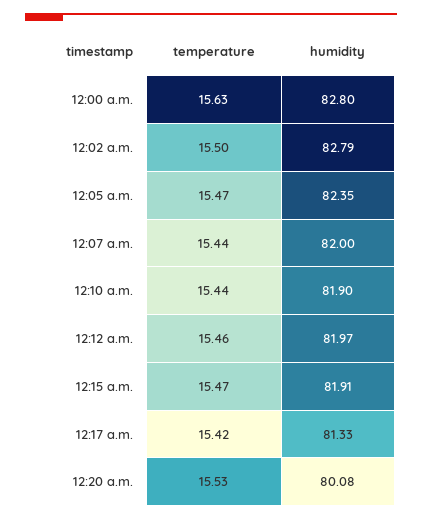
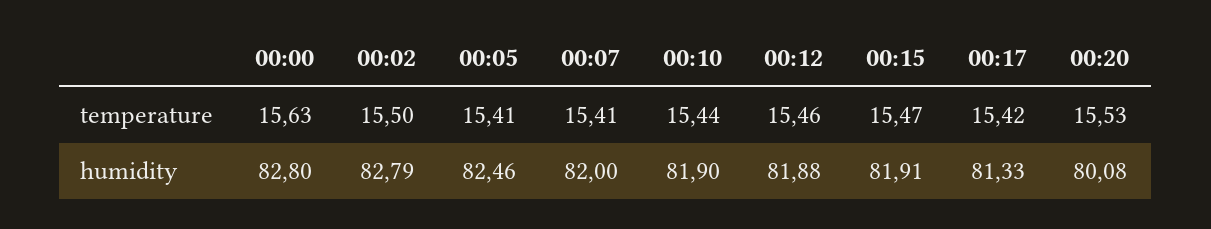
temperature, 12:05 a.m.: 15.47 -> 15.41
humidity, 12:05 a.m.: 82.35 -> 82.46
temperature, 12:07 a.m.: 15.44 -> 15.41
humidity, 12:12 a.m.: 81.97 -> 81.88

